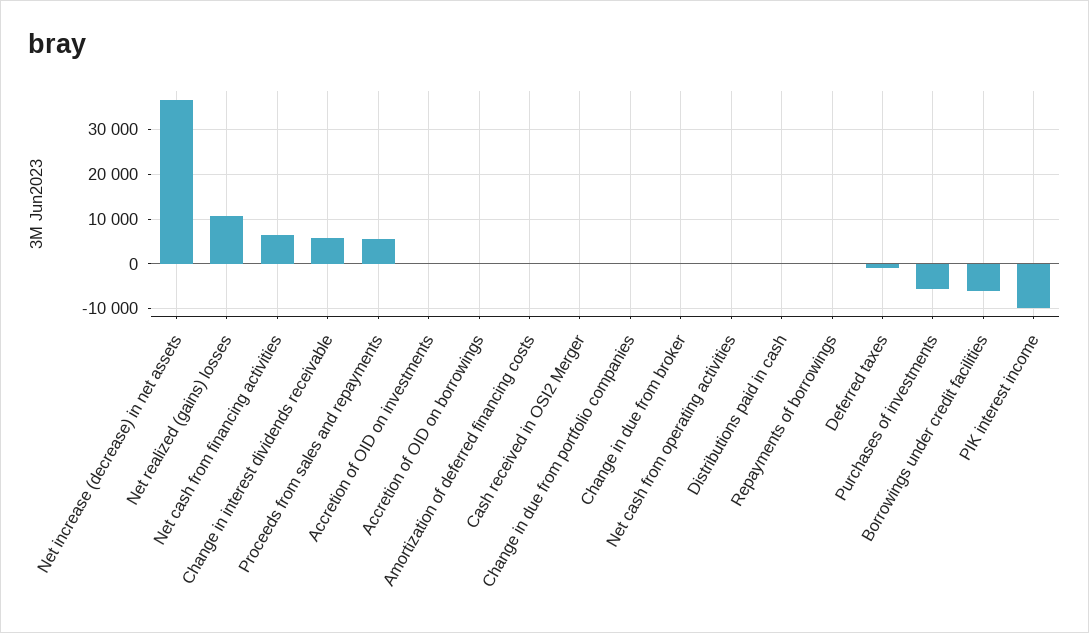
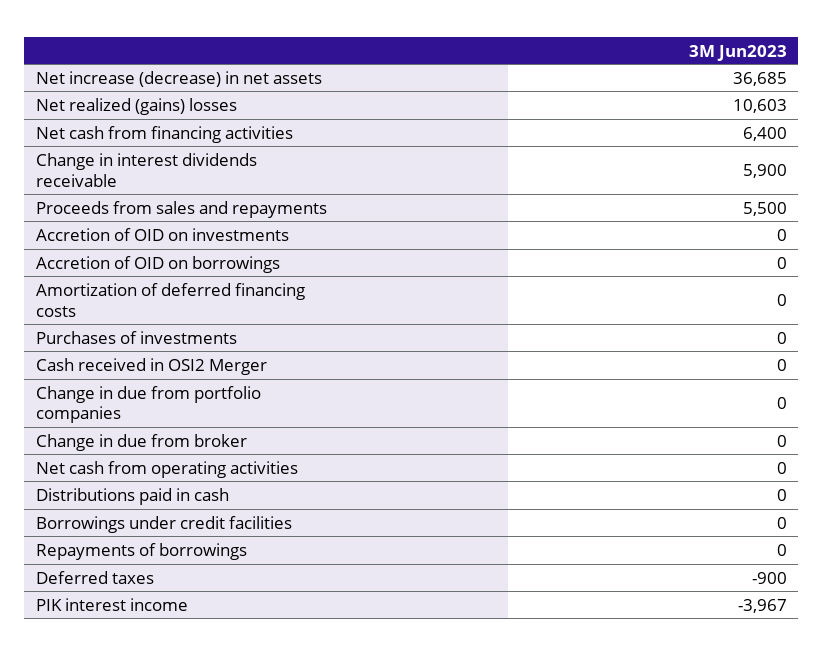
Purchases of investments: -6000 -> 0
Borrowings under credit facilities: -6000 -> 0
PIK interest income: -10000 -> -3967

